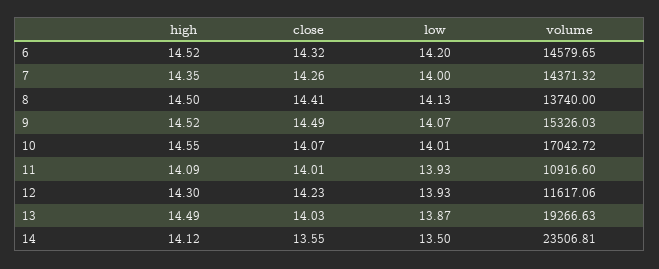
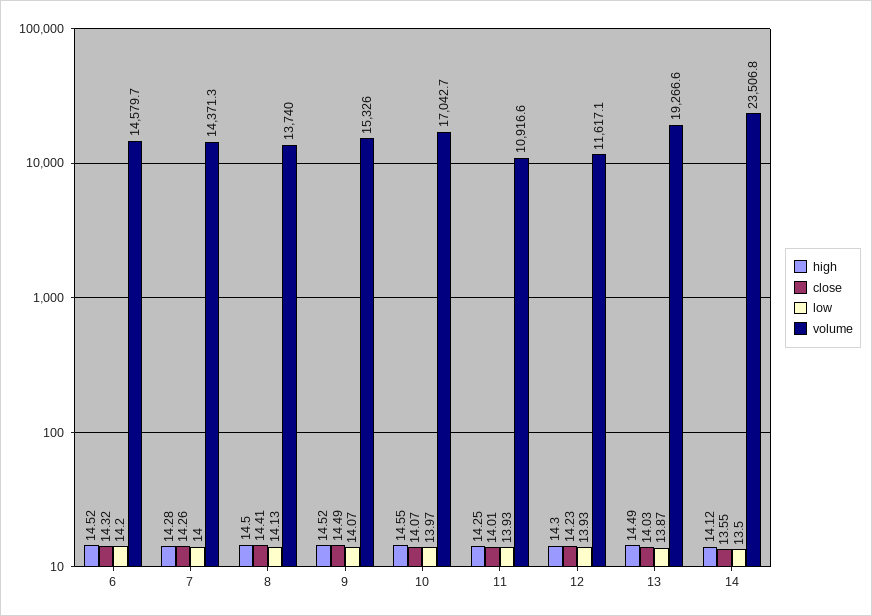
high, 7: 14.35 -> 14.28
low, 10: 14.01 -> 13.97
high, 11: 14.09 -> 14.25

